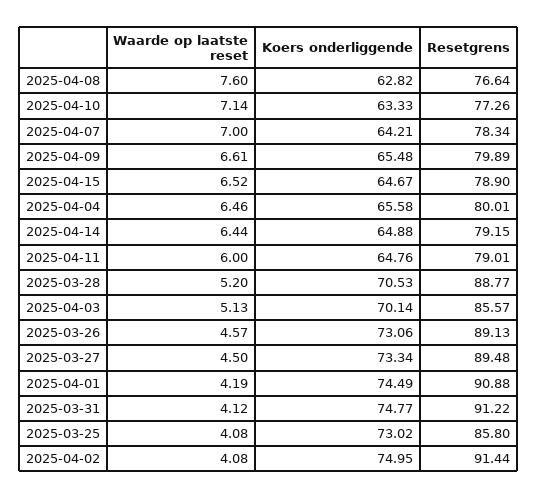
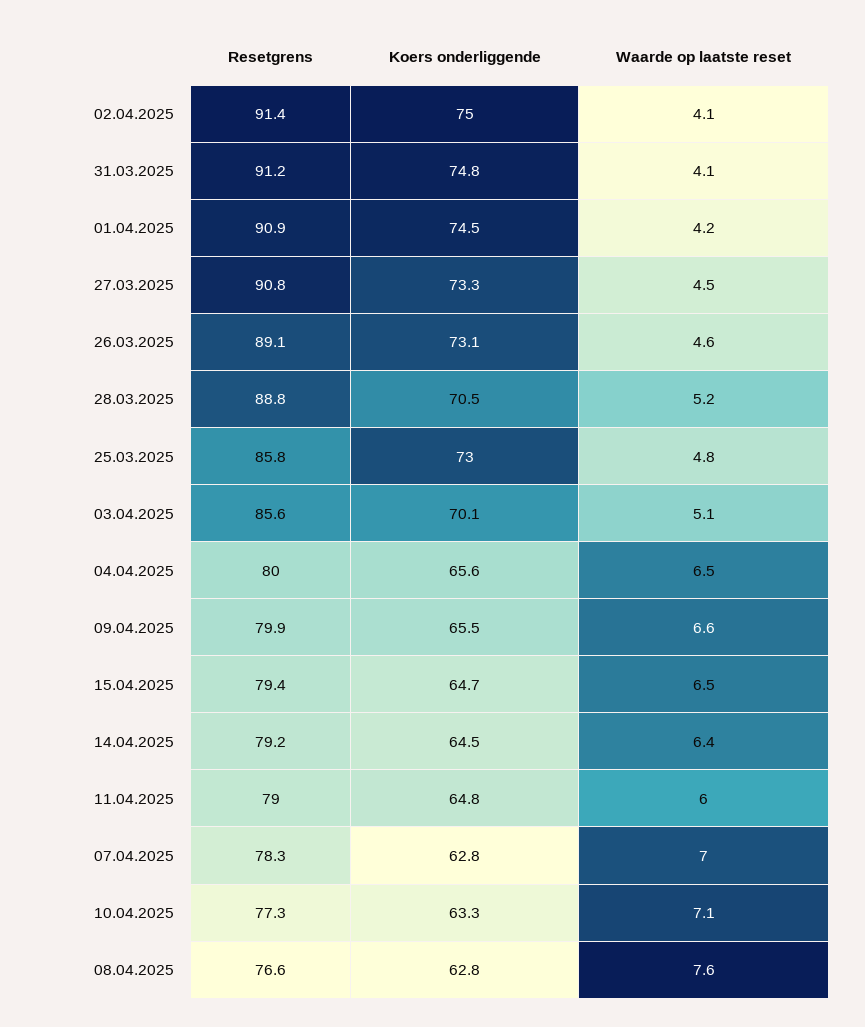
Koers onderliggende, 2025-04-07: 64.21 -> 62.8
Resetgrens, 2025-04-15: 78.9 -> 79.4
Koers onderliggende, 2025-04-14: 64.88 -> 64.5
Resetgrens, 2025-03-27: 89.48 -> 90.8
Waarde op laatste reset, 2025-03-25: 4.08 -> 4.8

